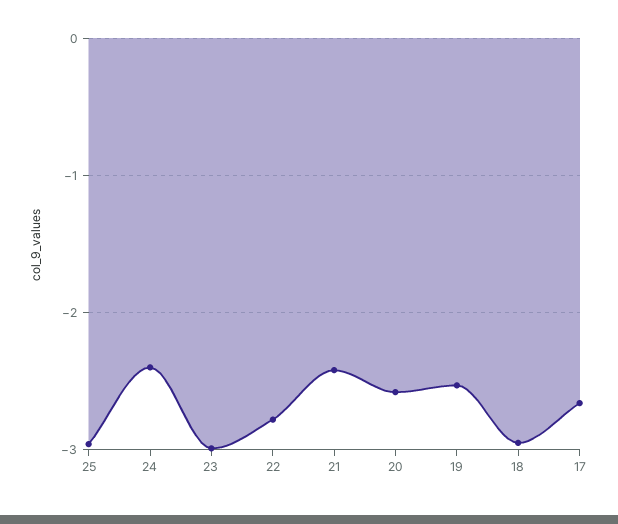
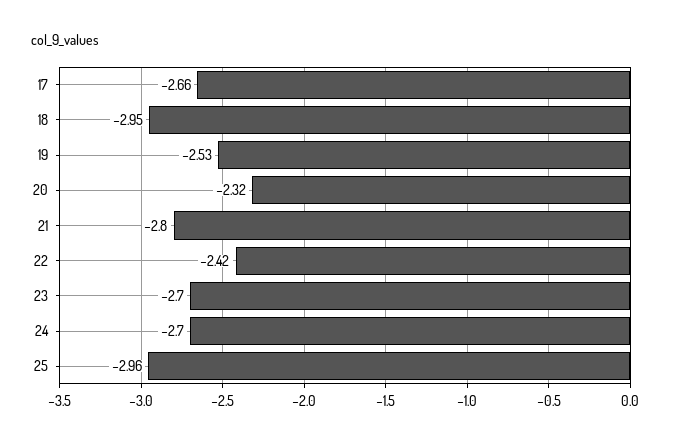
24: -2.4 -> -2.7
23: -3 -> -2.7
22: -2.8 -> -2.42
21: -2.4 -> -2.8
20: -2.6 -> -2.32

